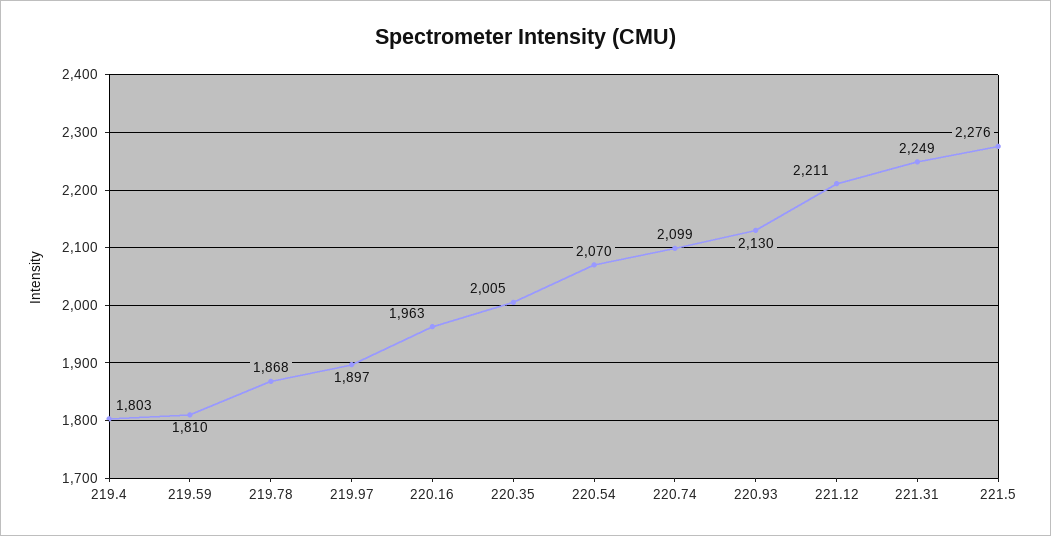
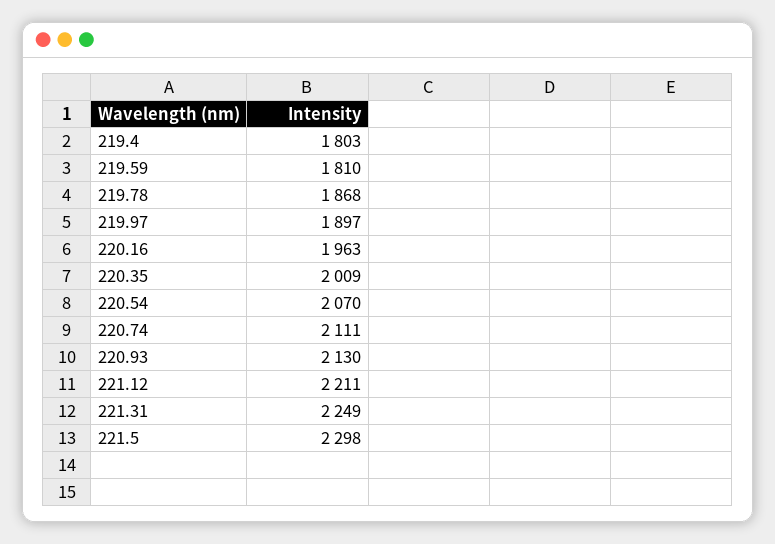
220.35: 2005 -> 2009
220.74: 2099 -> 2111
221.5: 2276 -> 2298

